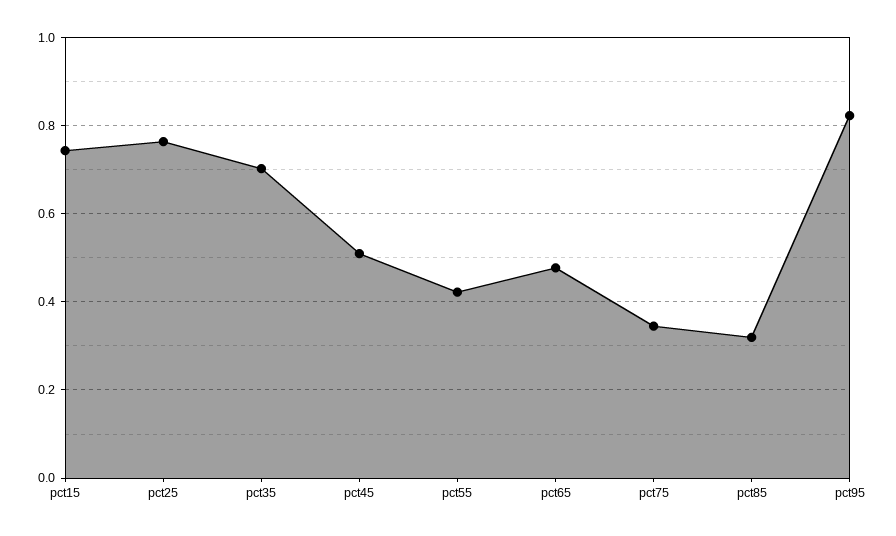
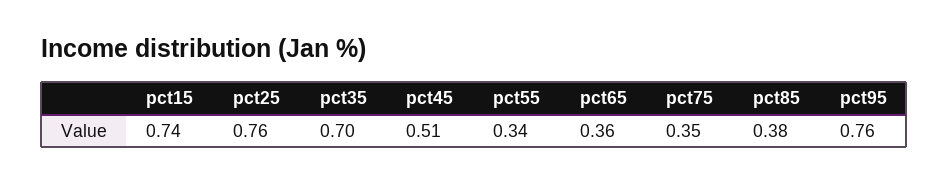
pct55: 0.42 -> 0.34
pct65: 0.48 -> 0.36
pct85: 0.32 -> 0.38
pct95: 0.82 -> 0.76

